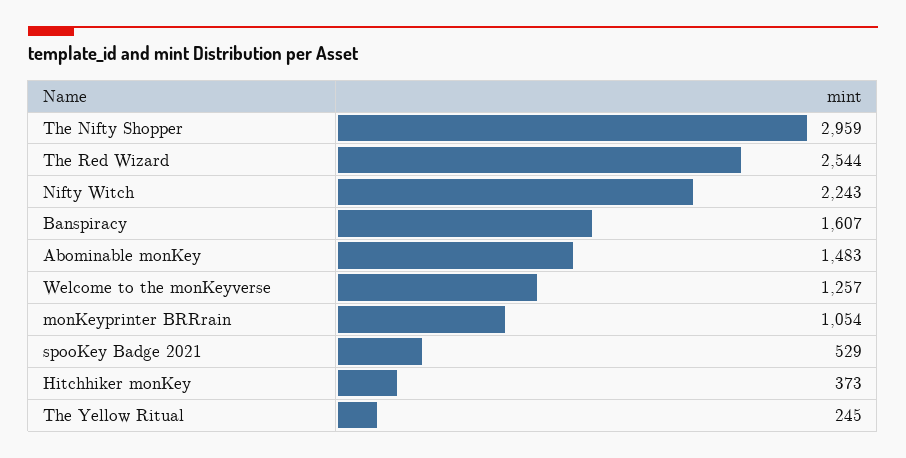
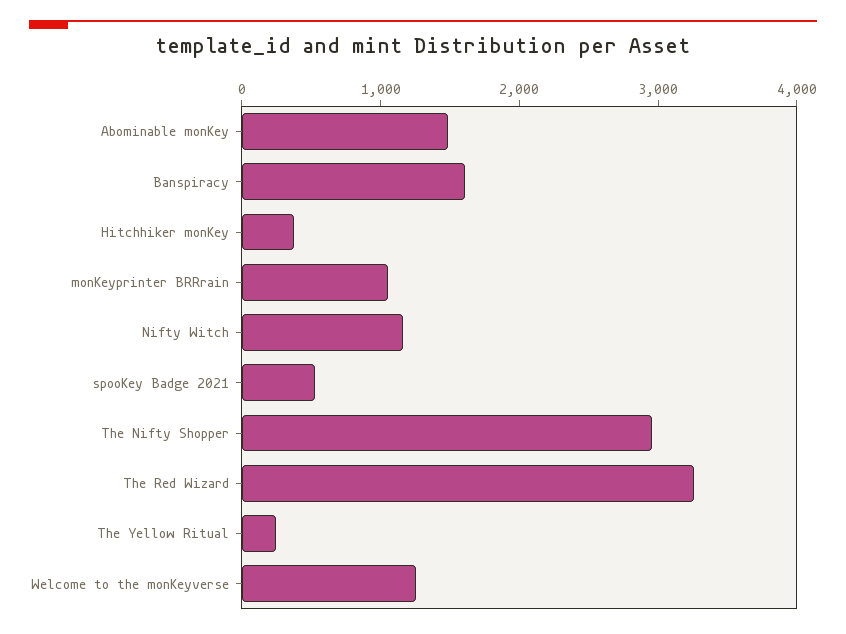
The Red Wizard: 2544 -> 3200
Nifty Witch: 2243 -> 1200

